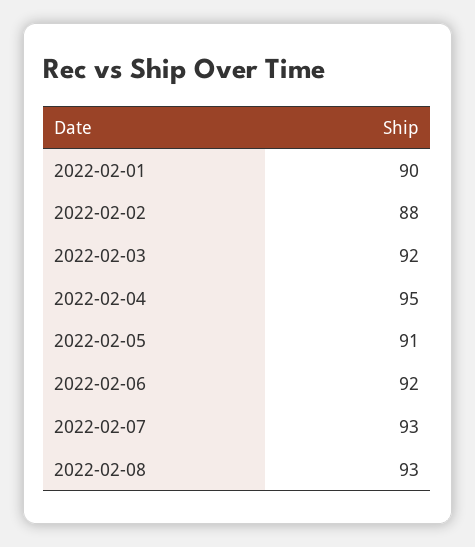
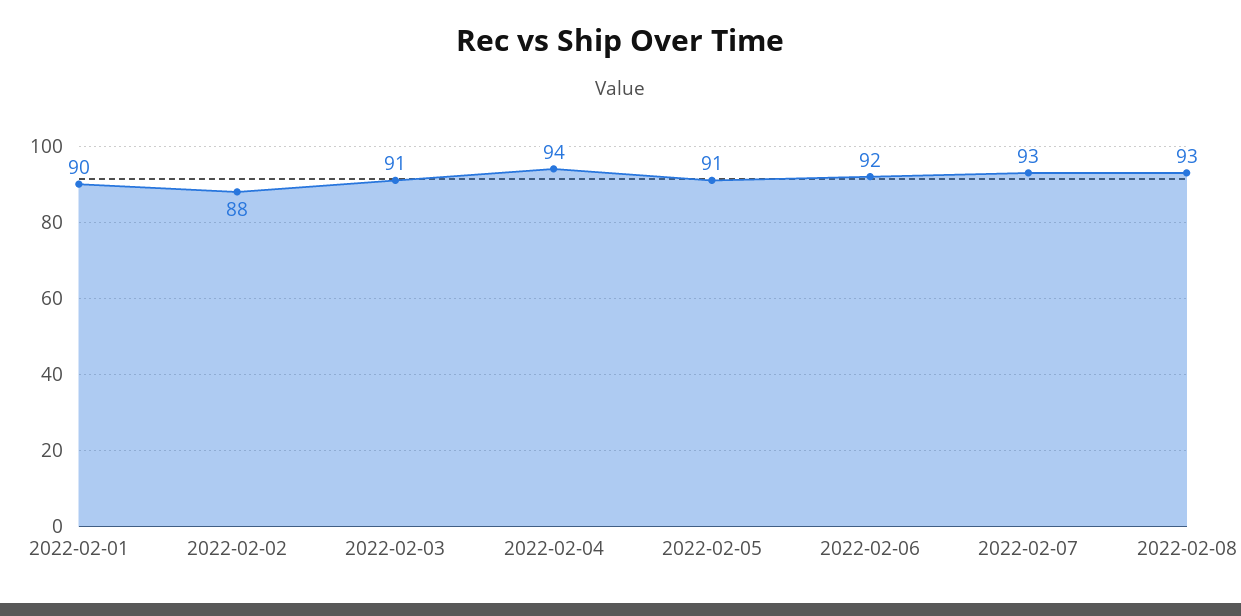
2022-02-03: 92 -> 91
2022-02-04: 95 -> 94

